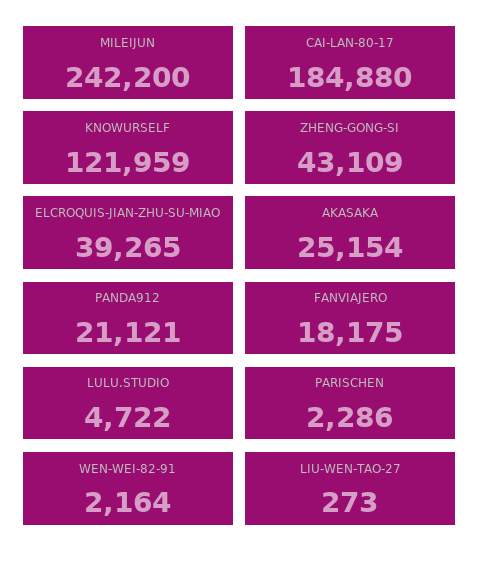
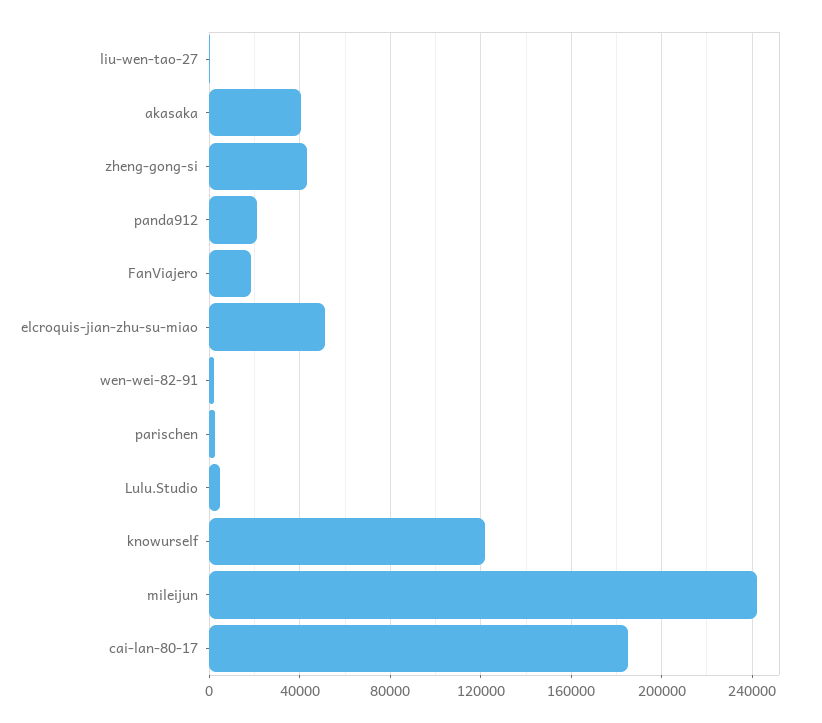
ELCROQUIS-JIAN-ZHU-SU-MIAO: 39265 -> 50000
AKASAKA: 25154 -> 40000

